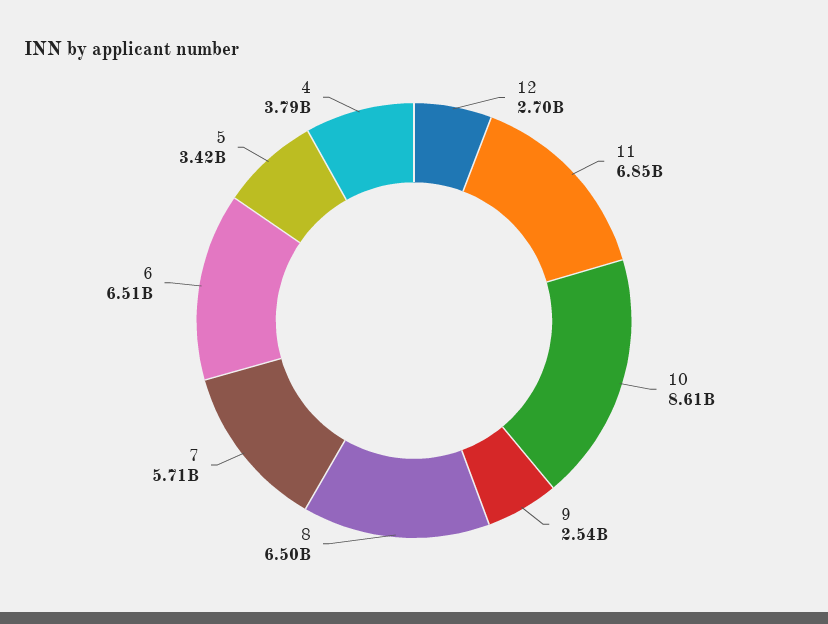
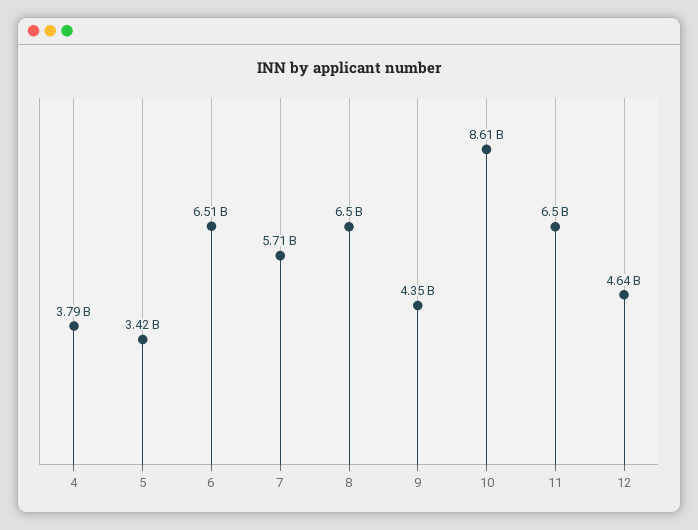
12: 2700000000 -> 4640000000
11: 6850000000 -> 6500000000
9: 2540000000 -> 4350000000

